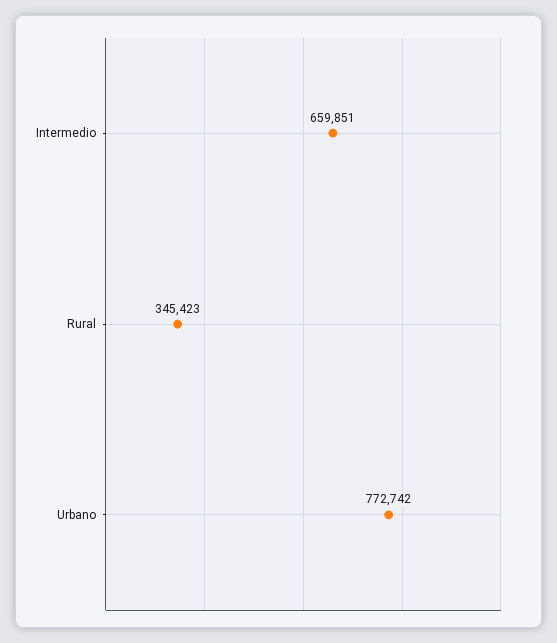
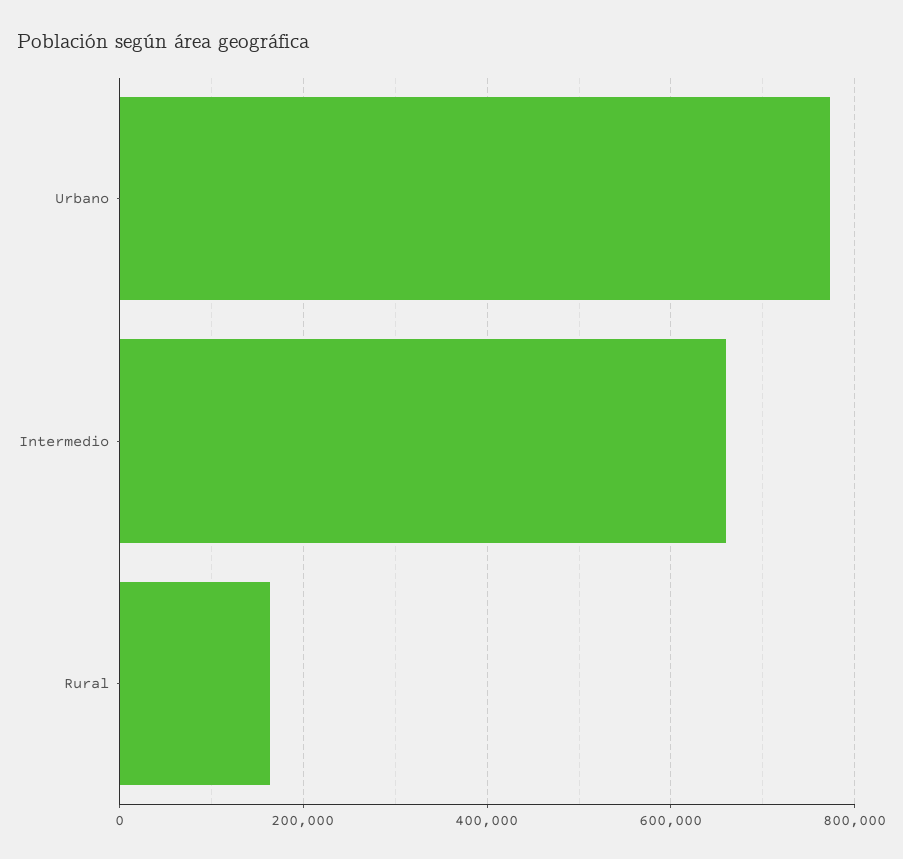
Rural: 345423 -> 160000

